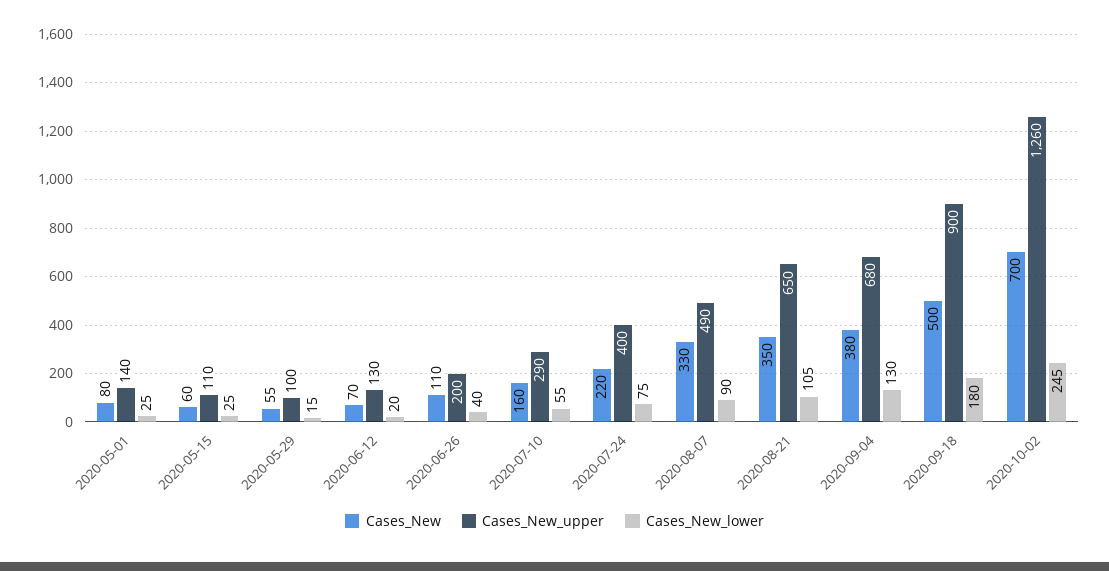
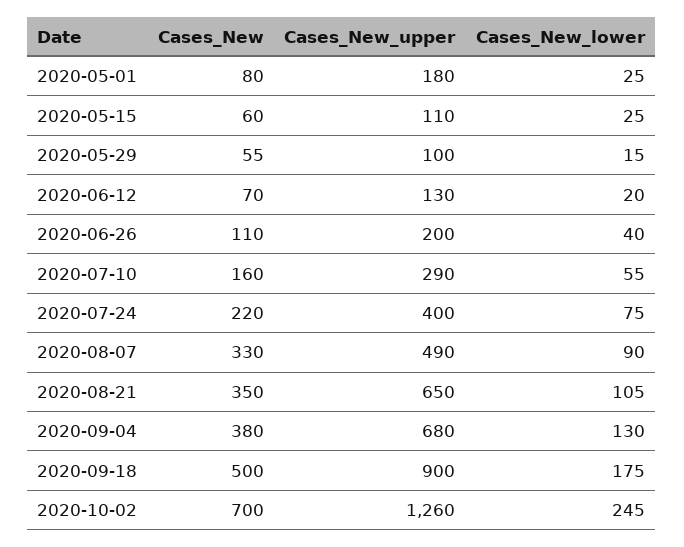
Cases_New_upper, 2020-05-01: 140 -> 180
Cases_New_lower, 2020-09-18: 180 -> 175

